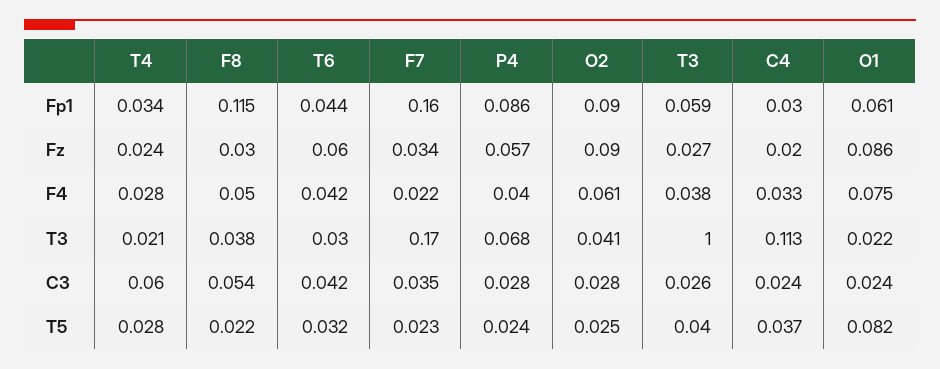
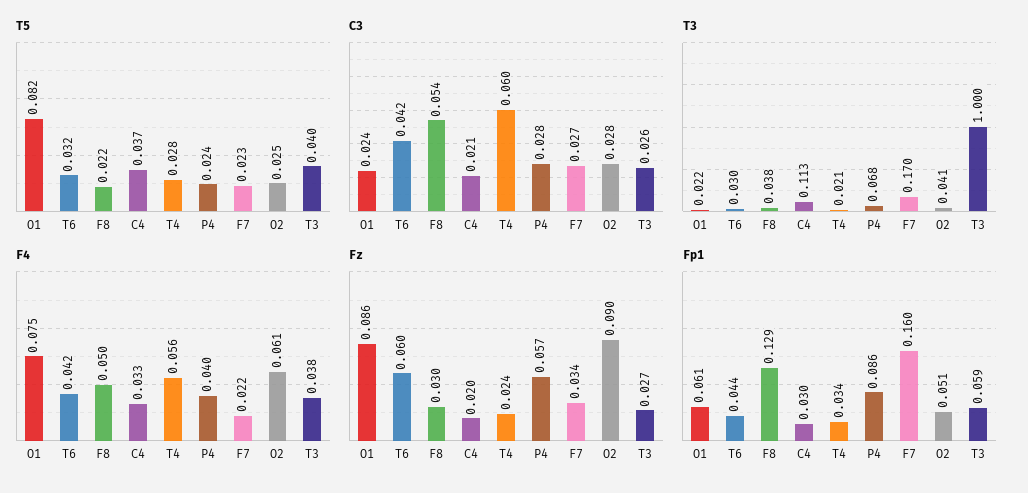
Fp1, F8: 0.115 -> 0.129
Fp1, O2: 0.09 -> 0.051
F4, T4: 0.028 -> 0.056
C3, F7: 0.035 -> 0.027
C3, C4: 0.024 -> 0.021

